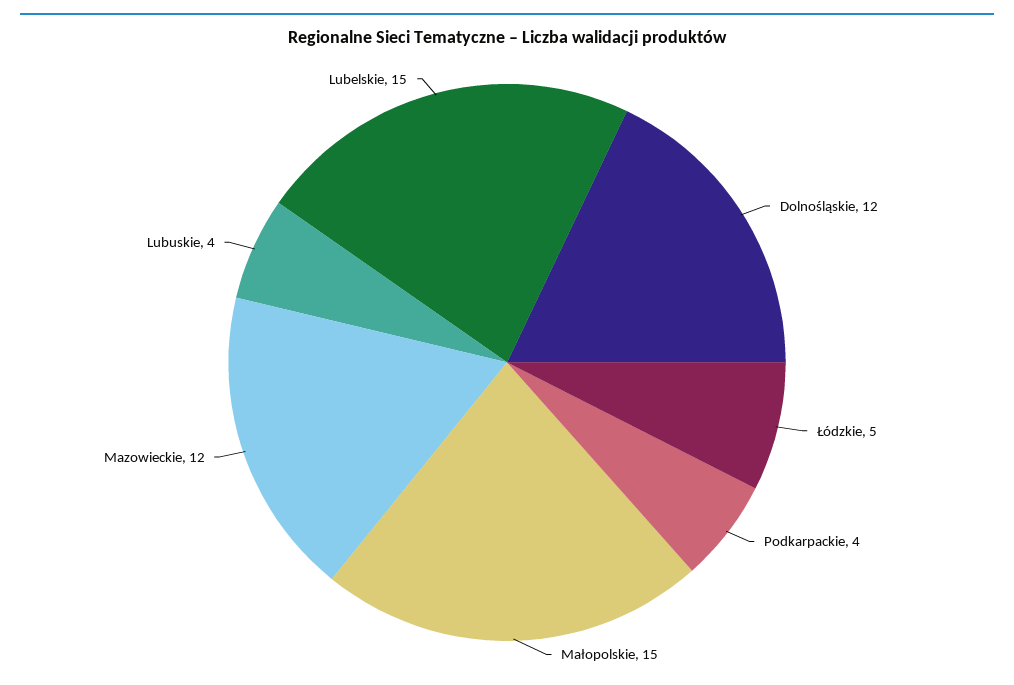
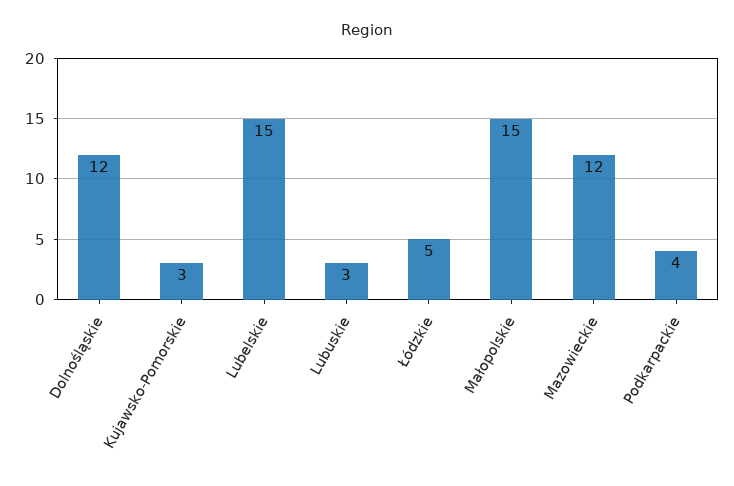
Lubuskie: 4 -> 3
Kujawsko-Pomorskie: none -> 3

